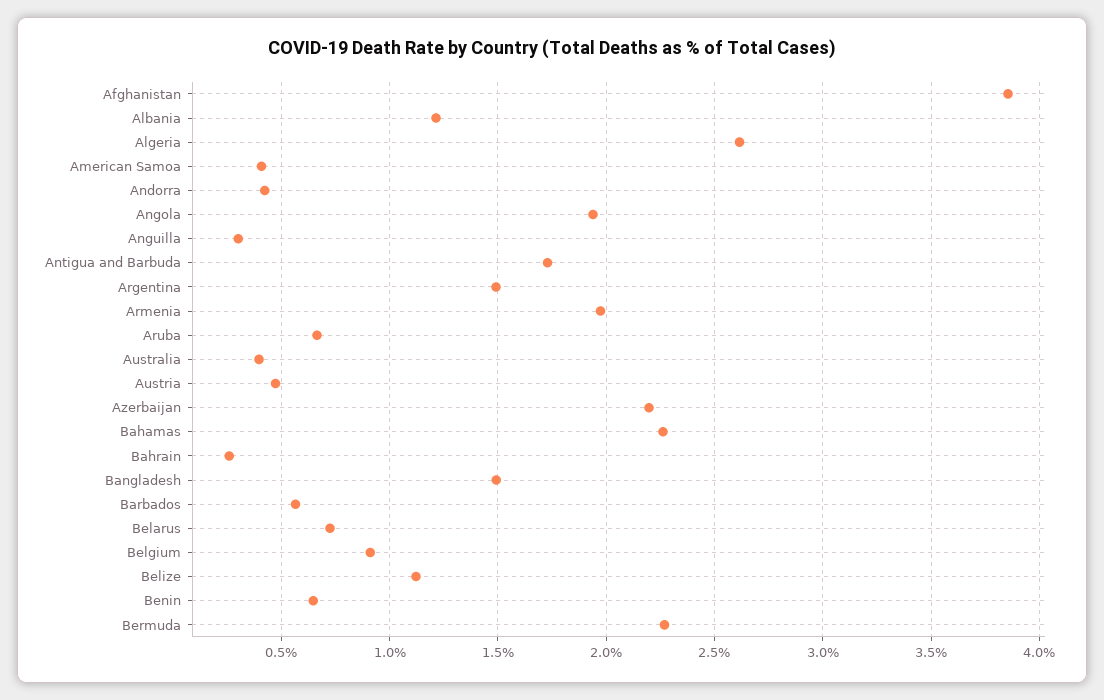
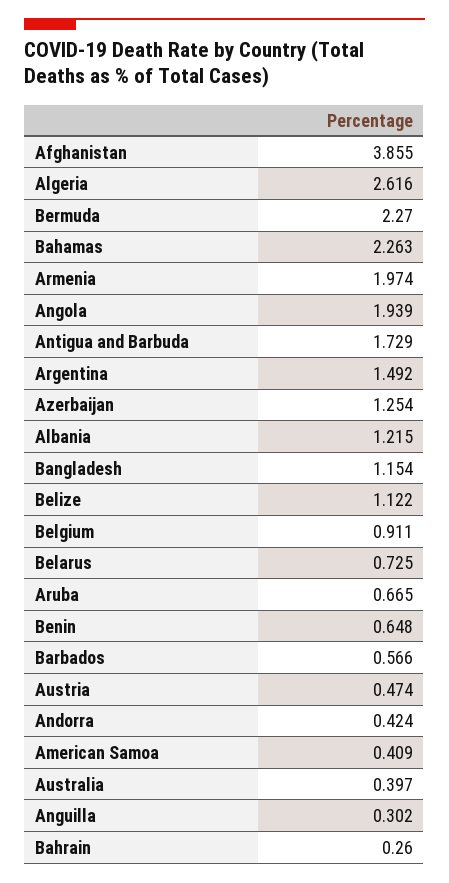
Azerbaijan: 2.2 -> 1.254
Bangladesh: 1.5 -> 1.154

